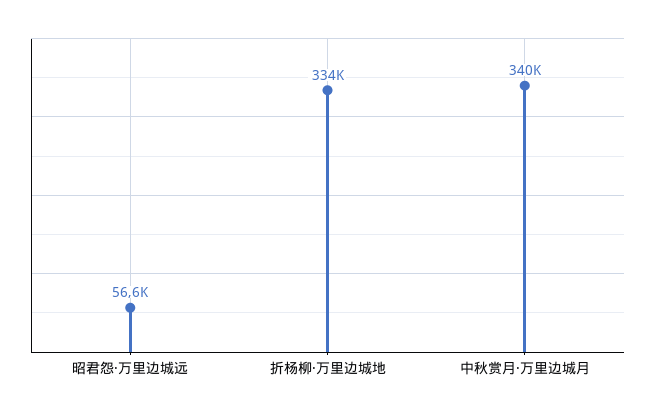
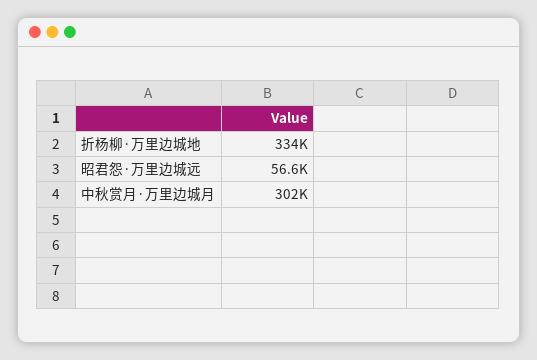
中秋赏月·万里边城月: 340000 -> 302000

